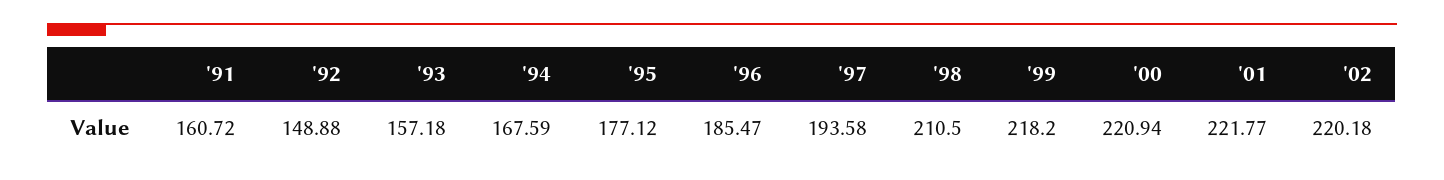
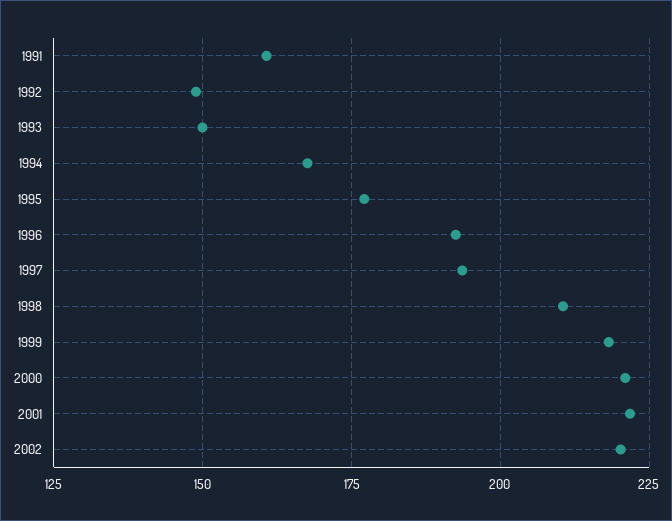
'93: 157.18 -> 150
'96: 185.47 -> 192.5

